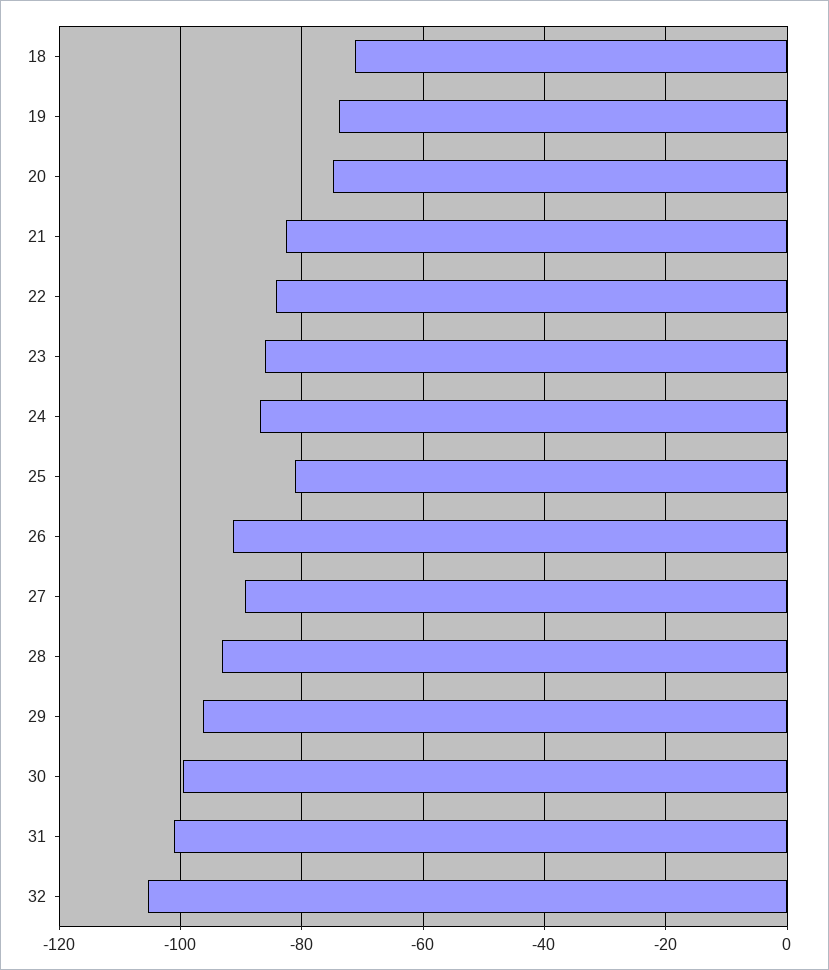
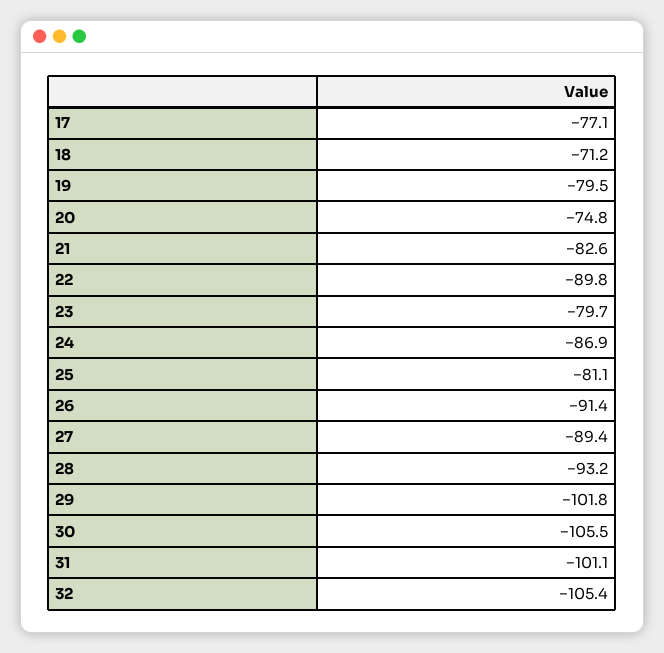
19: -74 -> -79.5
22: -84 -> -89.8
23: -86 -> -79.7
29: -96 -> -101.8
30: -100 -> -105.5
17: none -> -77.1

